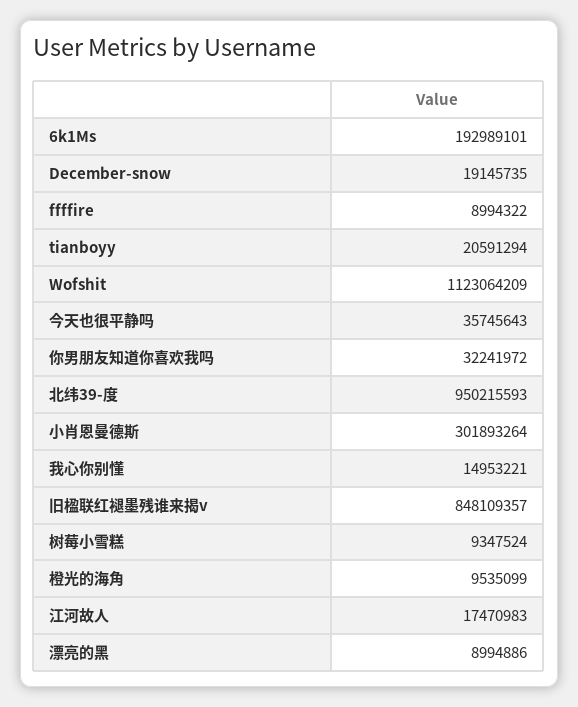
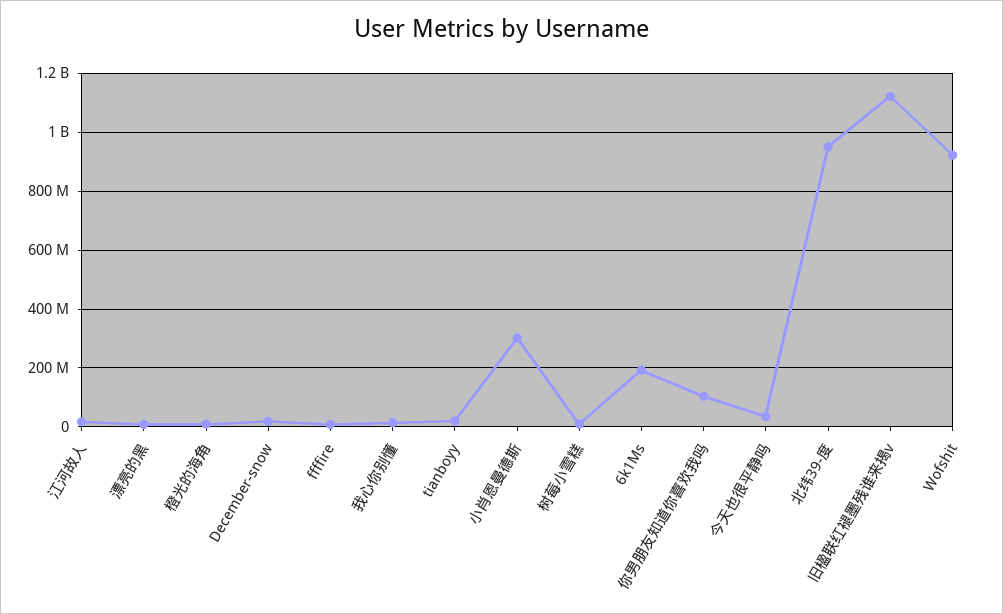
Wofshit: 1123064209 -> 925000000
你男朋友知道你喜欢我吗: 32241972 -> 100000000
旧楹联红褪墨残谁来揭v: 848109357 -> 1125000000

